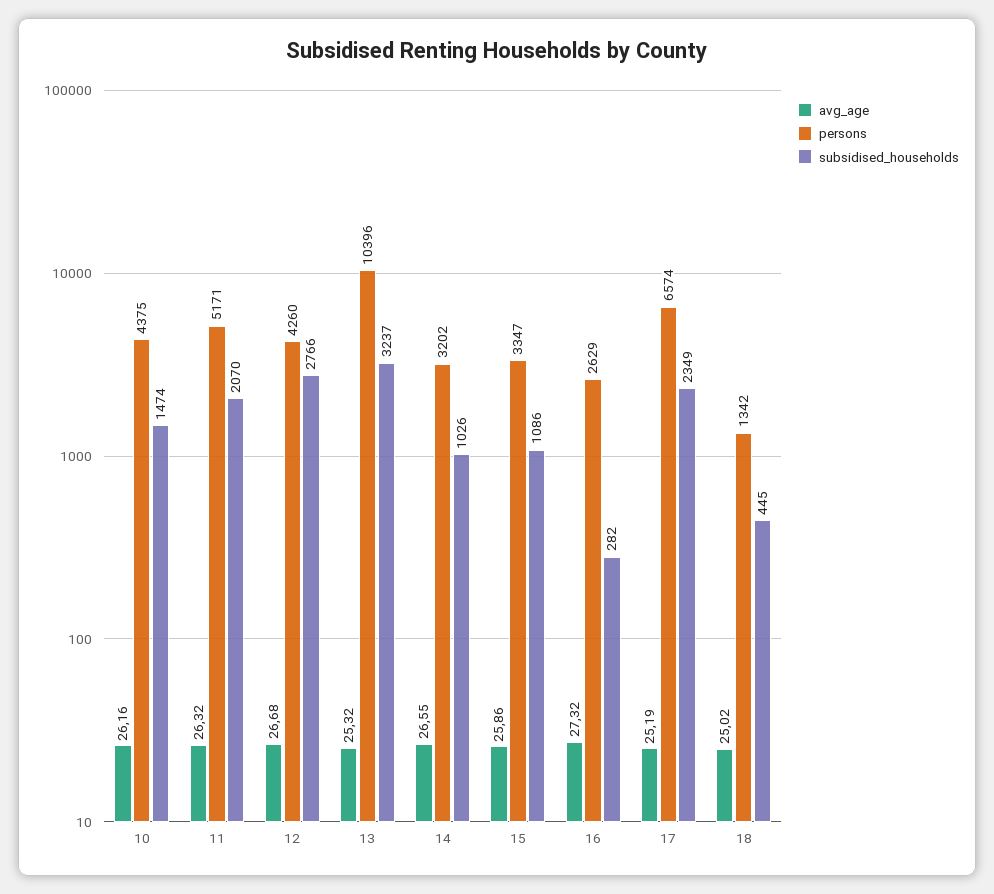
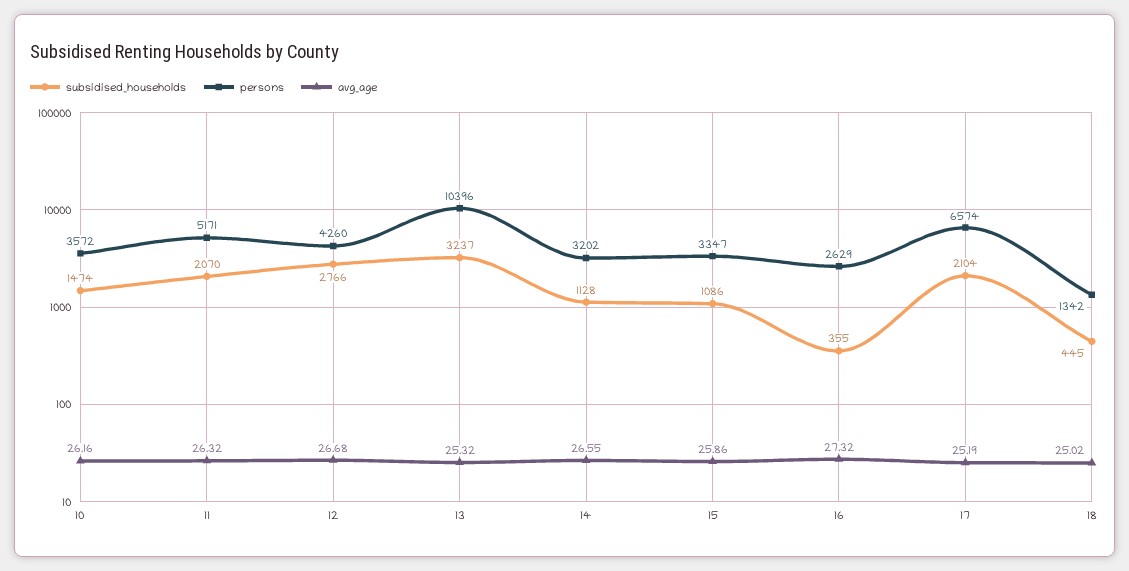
persons, 10: 4375 -> 3572
subsidised_households, 14: 1026 -> 1128
subsidised_households, 16: 282 -> 355
subsidised_households, 17: 2349 -> 2104

